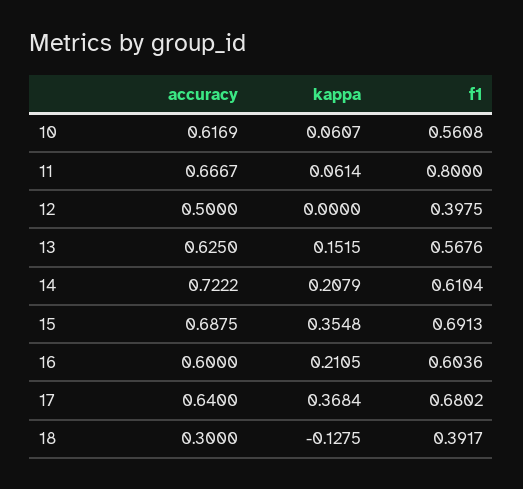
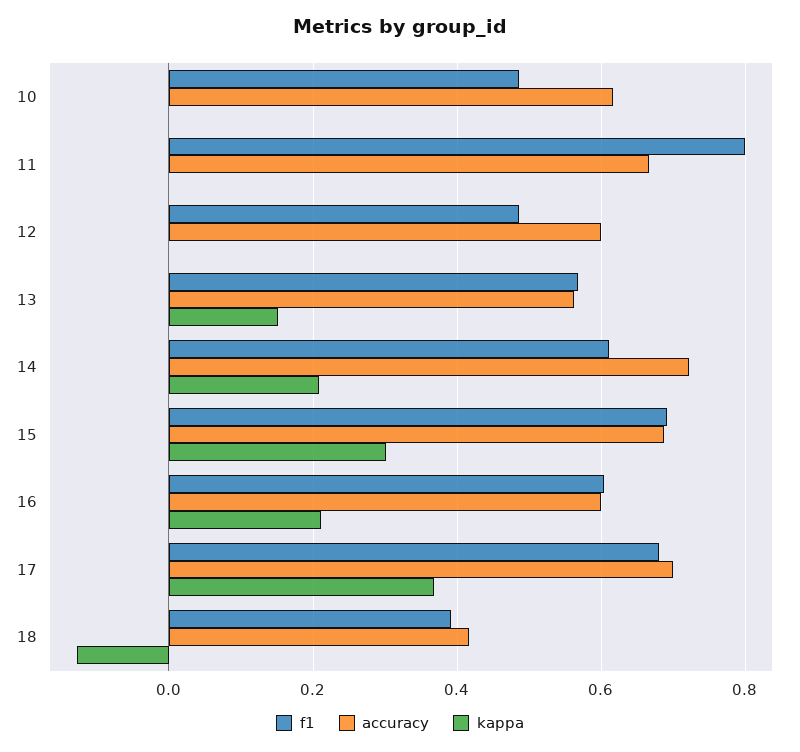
kappa, 10: 0.0607 -> 0
f1, 10: 0.5608 -> 0.48
kappa, 11: 0.0614 -> 0
accuracy, 12: 0.5 -> 0.6
f1, 12: 0.3975 -> 0.48
accuracy, 13: 0.625 -> 0.56
kappa, 15: 0.3548 -> 0.3
accuracy, 17: 0.64 -> 0.7
accuracy, 18: 0.3 -> 0.42

